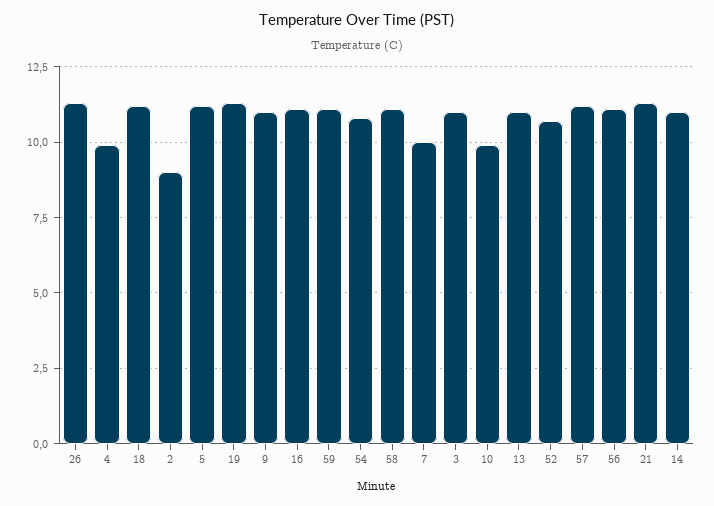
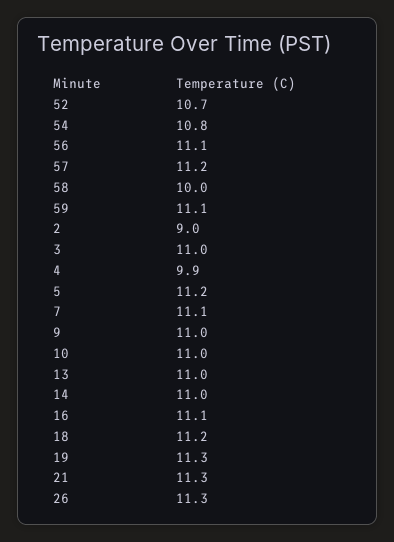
58: 11 -> 10
7: 10 -> 11.1
10: 10 -> 11

